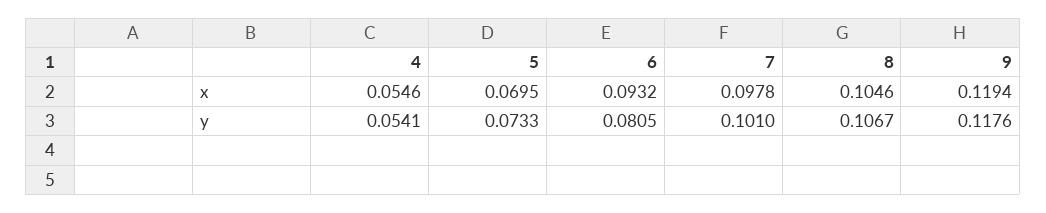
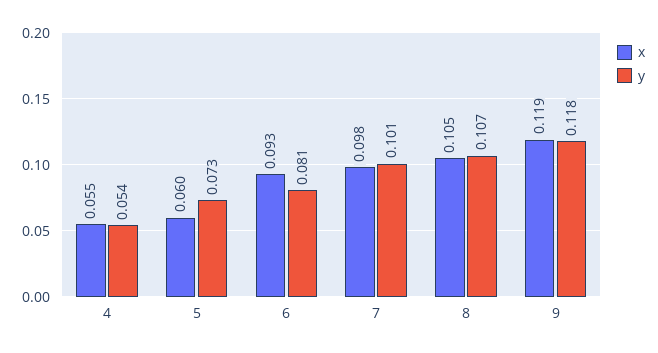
x, 5: 0.0695 -> 0.06

